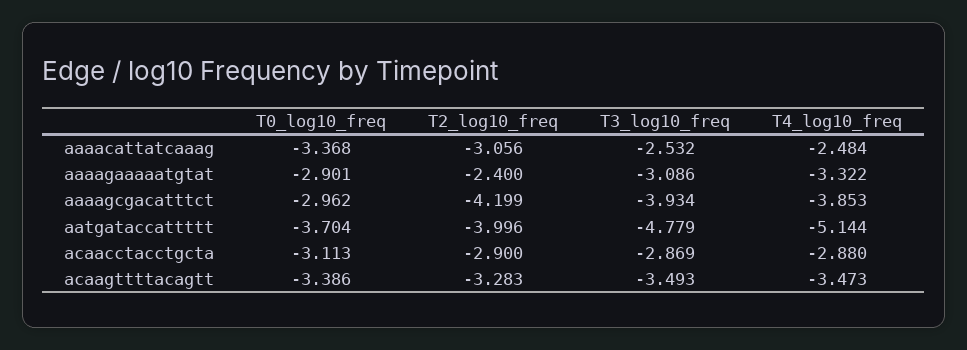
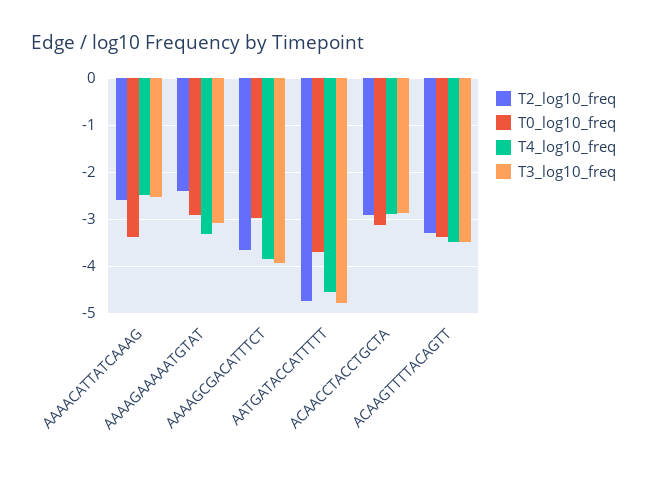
T2_log10_freq, aaaacattatcaaag: -3.056 -> -2.6
T2_log10_freq, aaaagcgacatttct: -4.199 -> -3.6
T2_log10_freq, aatgataccattttt: -3.996 -> -4.8
T4_log10_freq, aatgataccattttt: -5.144 -> -4.6

